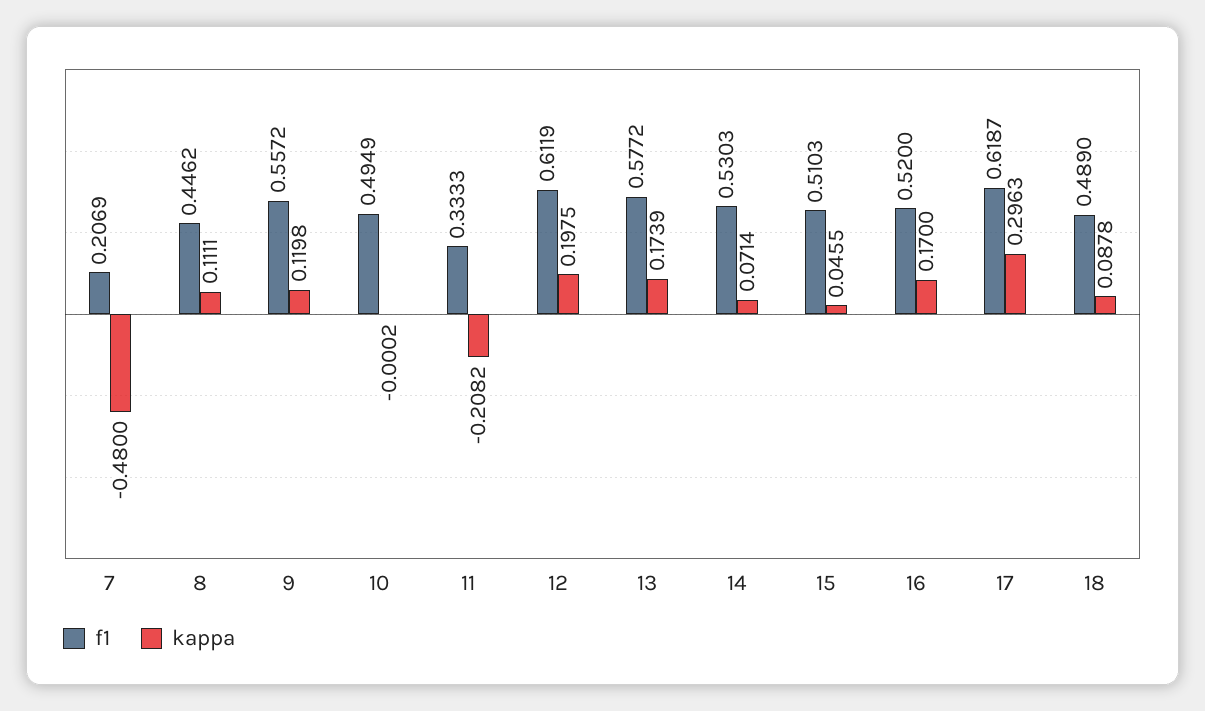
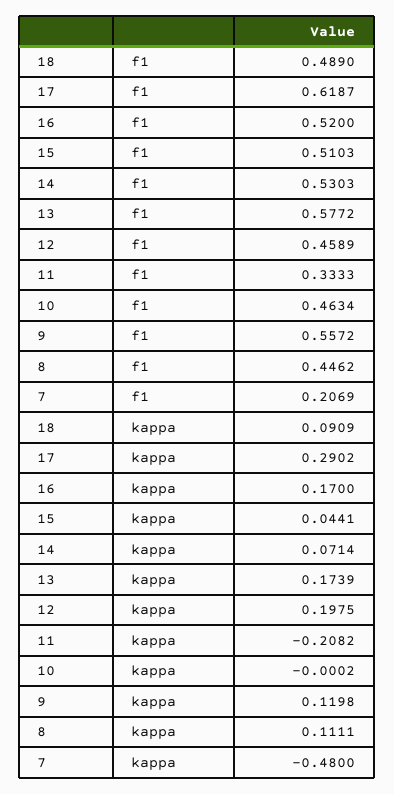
f1, 10: 0.4949 -> 0.4634
f1, 12: 0.6119 -> 0.4589
kappa, 15: 0.0455 -> 0.0441
kappa, 17: 0.2963 -> 0.2902
kappa, 18: 0.0878 -> 0.0909

